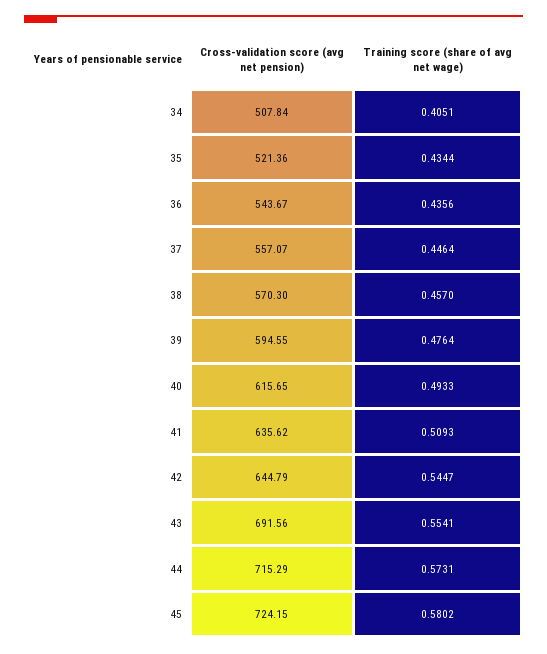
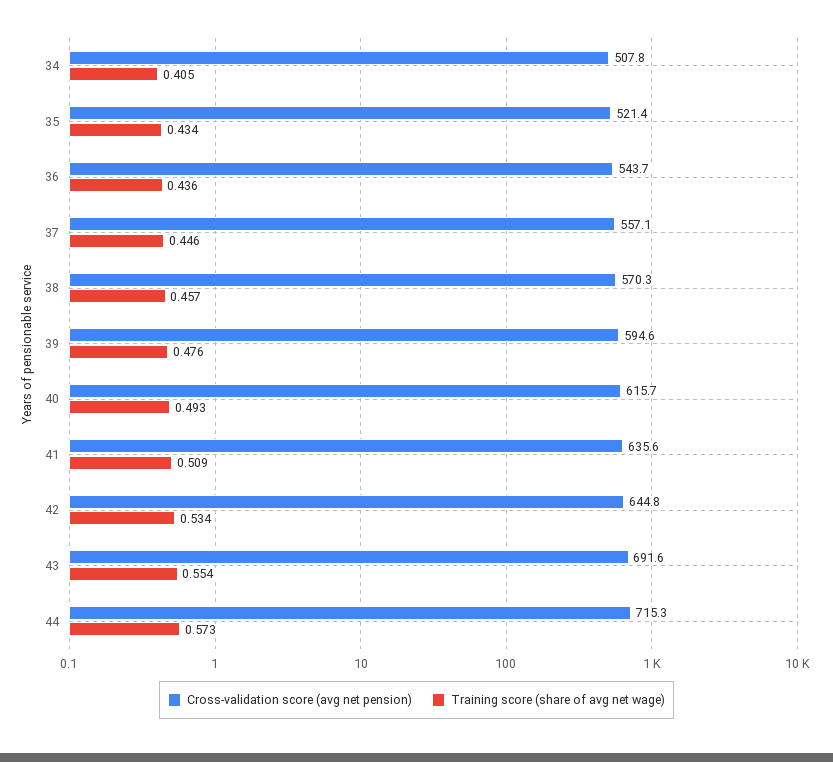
Training score (share of avg net wage), 42: 0.5447 -> 0.534
Cross-validation score (avg net pension), 45: 724.15 -> none
Training score (share of avg net wage), 45: 0.5802 -> none

